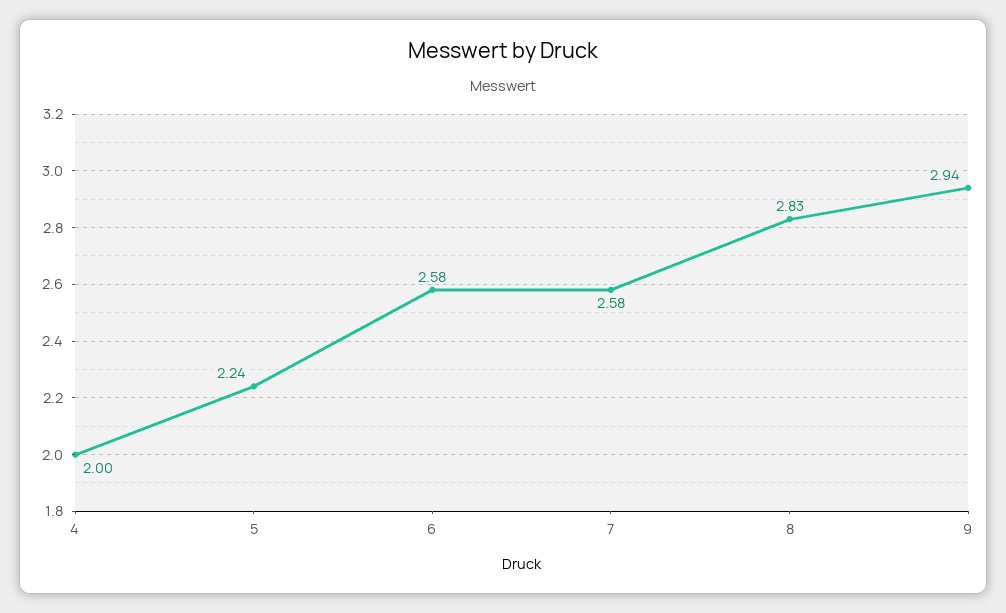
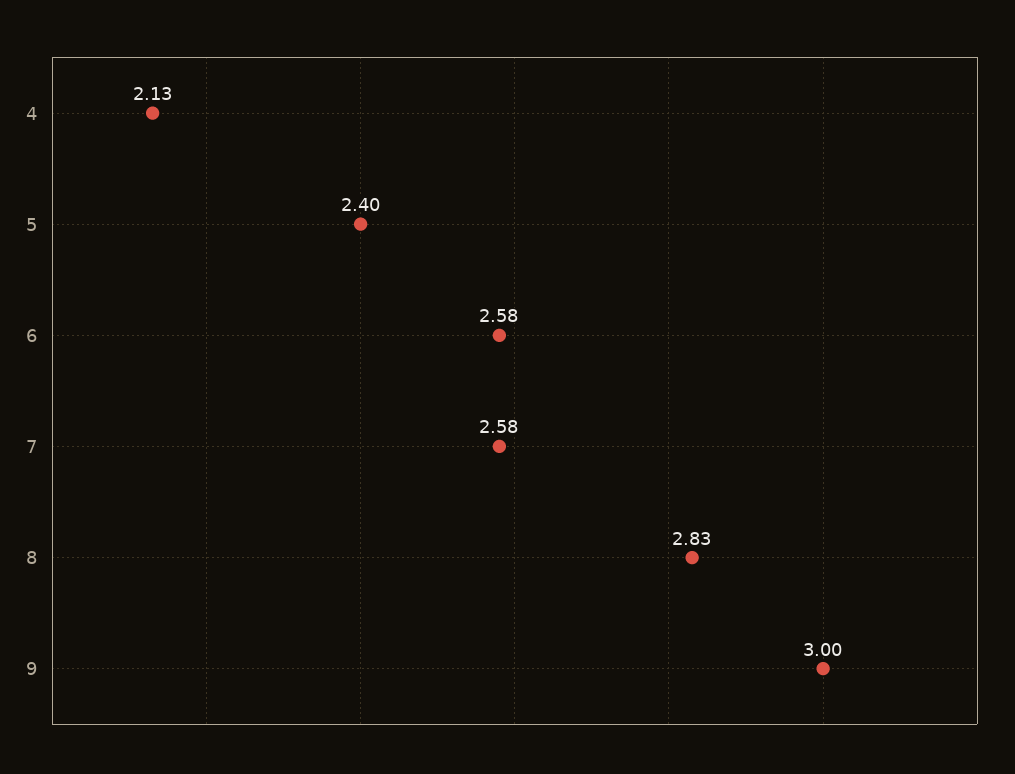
4: 2 -> 2.13
5: 2.24 -> 2.4
9: 2.94 -> 3

